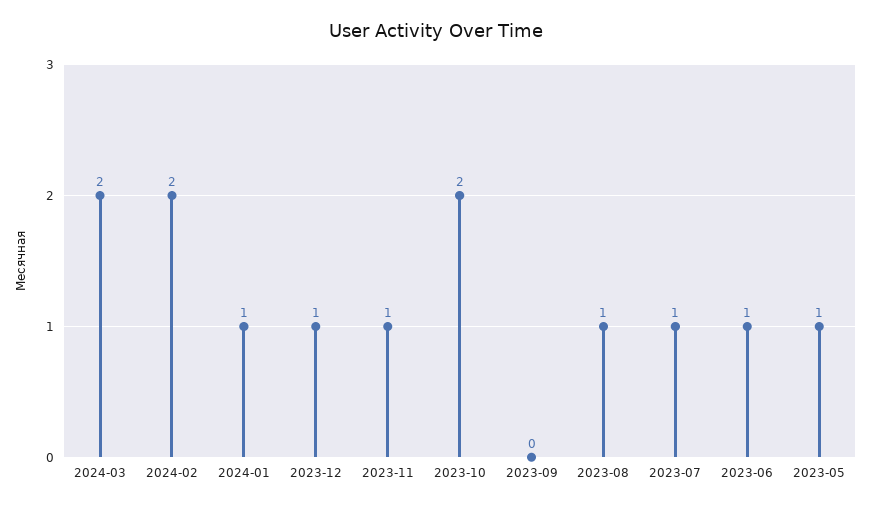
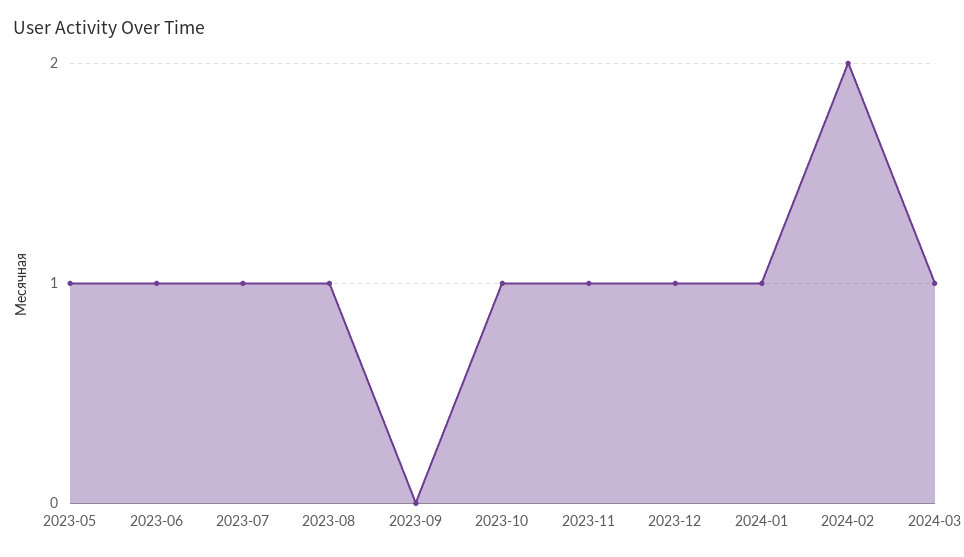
2024-03: 2 -> 1
2023-10: 2 -> 1

